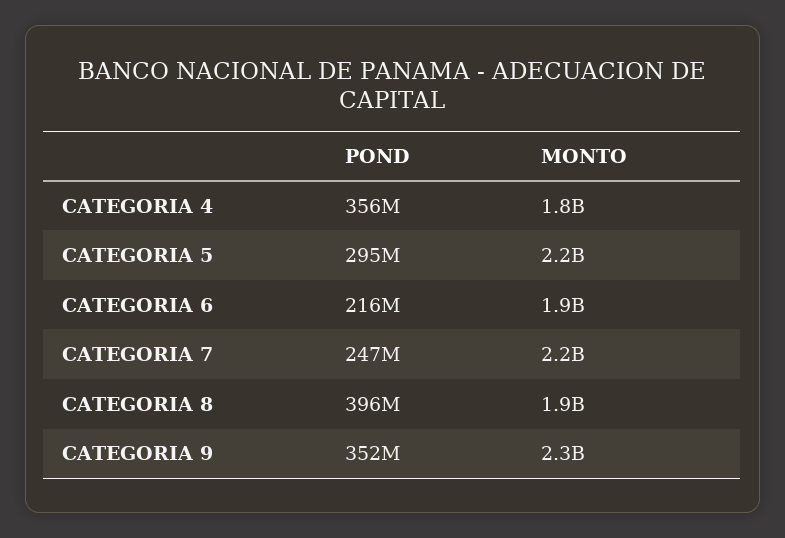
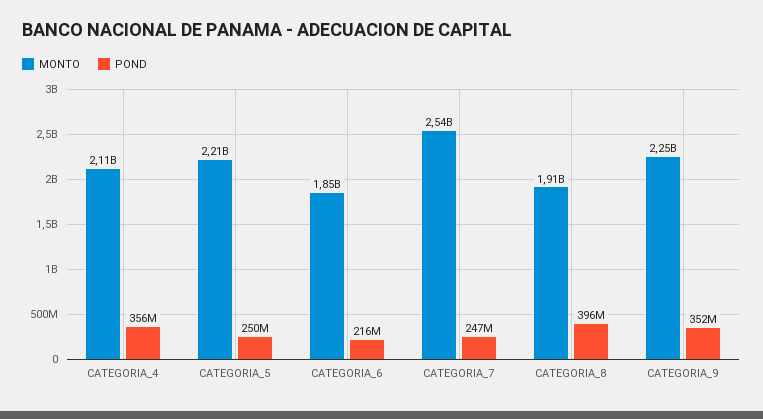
MONTO, CATEGORIA 4: 1800000000 -> 2110000000
POND, CATEGORIA 5: 295000000 -> 250000000
MONTO, CATEGORIA 7: 2200000000 -> 2540000000

